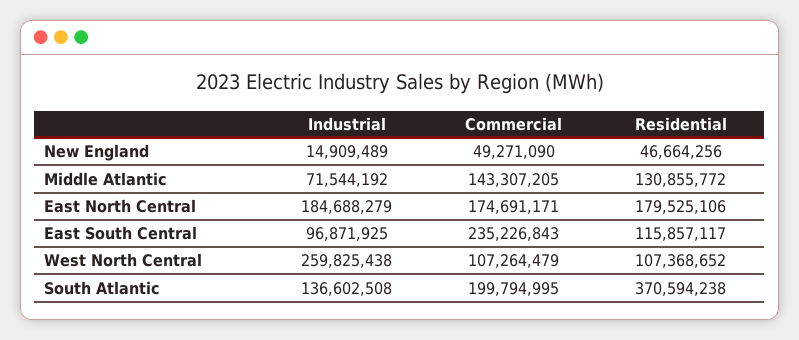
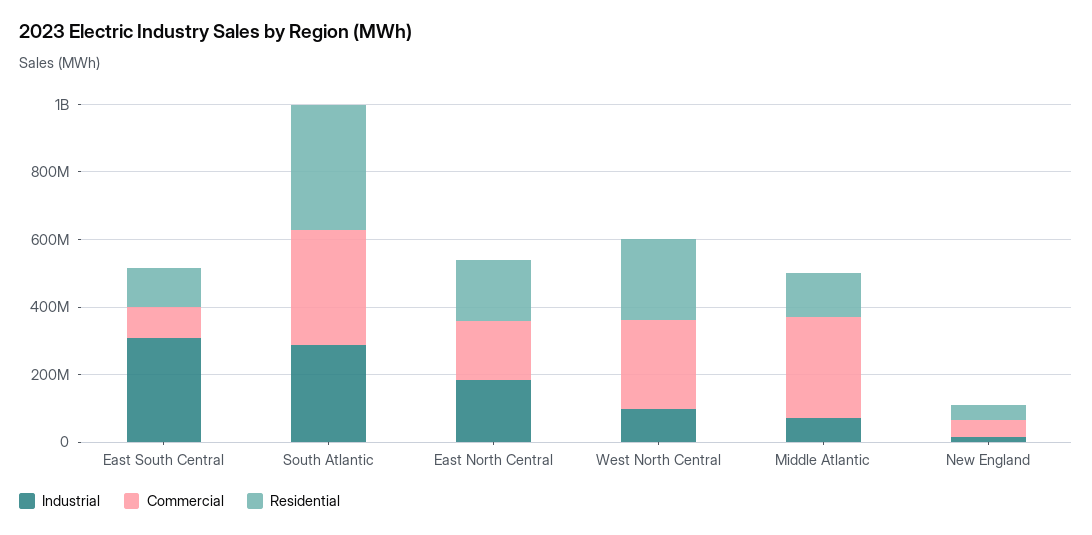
Commercial, Middle Atlantic: 143307205 -> 300000000
Industrial, East South Central: 96871925 -> 300000000
Commercial, East South Central: 235226843 -> 100000000
Industrial, West North Central: 259825438 -> 100000000
Commercial, West North Central: 107264479 -> 250000000
Residential, West North Central: 107368652 -> 250000000
Industrial, South Atlantic: 136602508 -> 300000000
Commercial, South Atlantic: 199794995 -> 350000000

